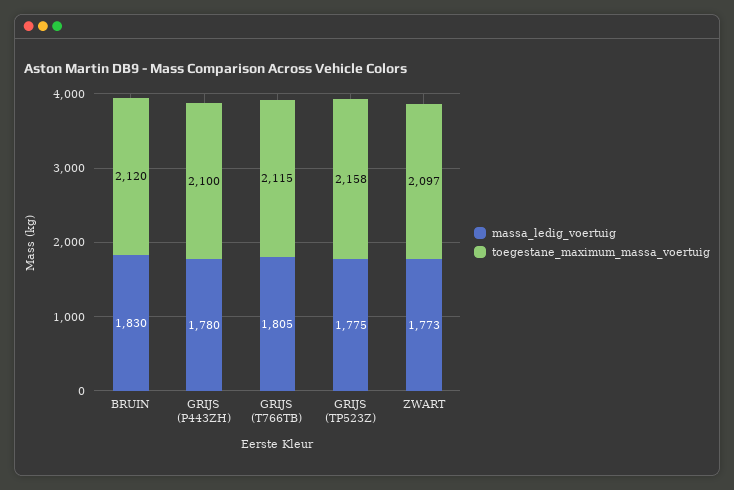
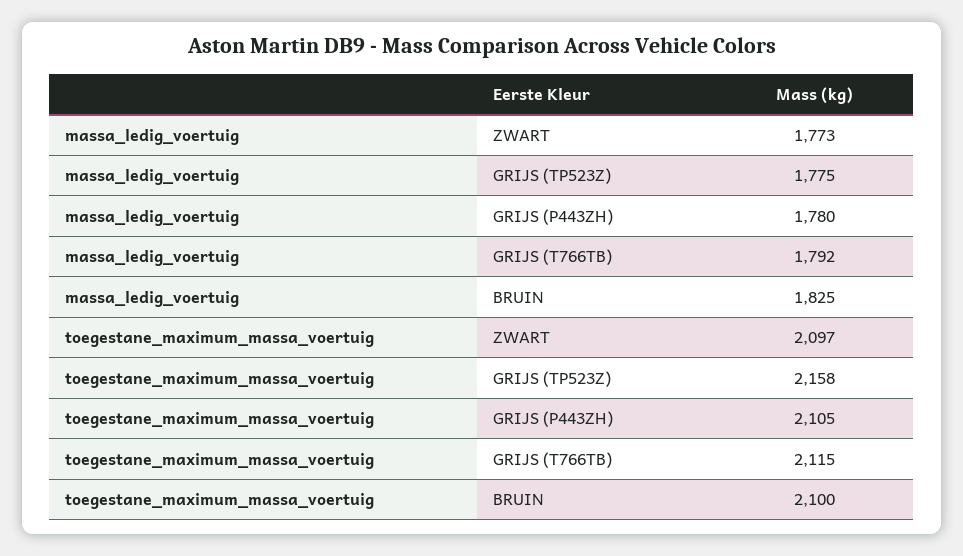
massa_ledig_voertuig, BRUIN: 1830 -> 1825
toegestane_maximum_massa_voertuig, BRUIN: 2120 -> 2100
toegestane_maximum_massa_voertuig, GRIJS (P443ZH): 2100 -> 2105
massa_ledig_voertuig, GRIJS (T766TB): 1805 -> 1792

